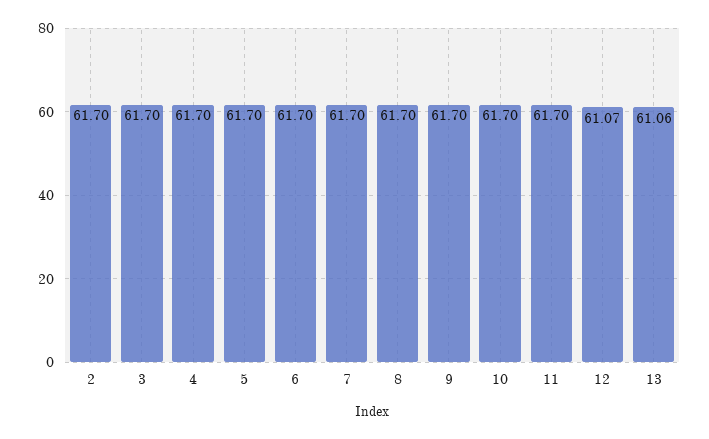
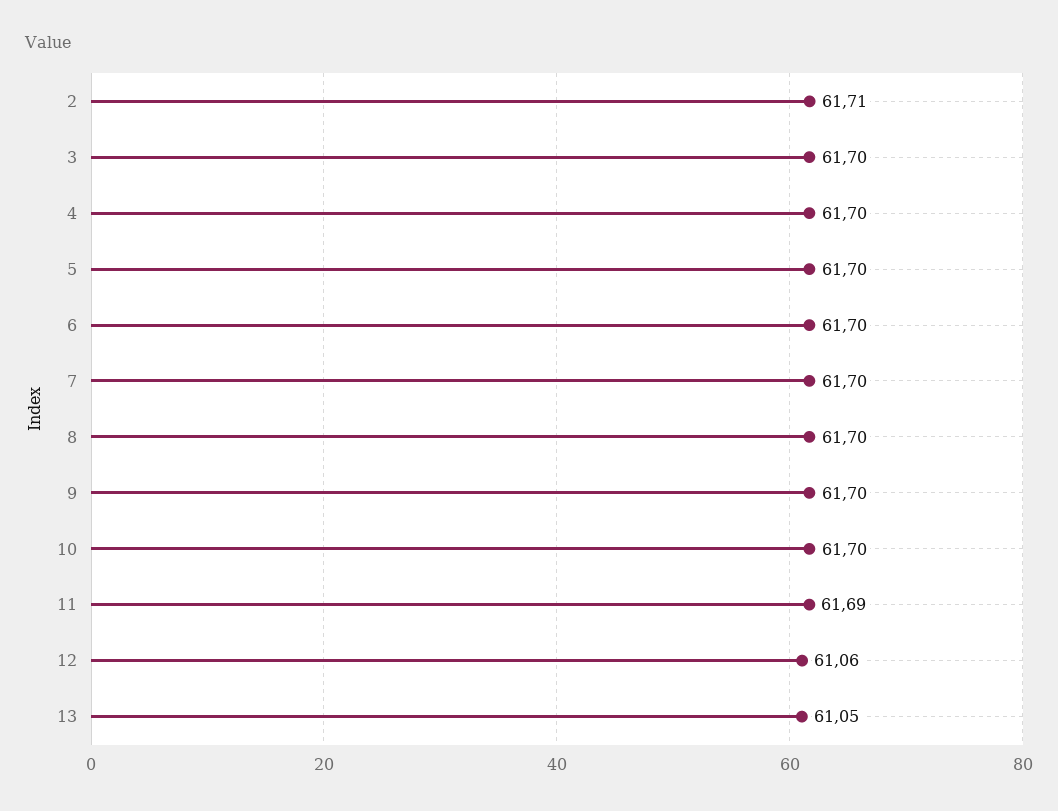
2: 61.7 -> 61.71
11: 61.7 -> 61.69
12: 61.07 -> 61.06
13: 61.06 -> 61.05

